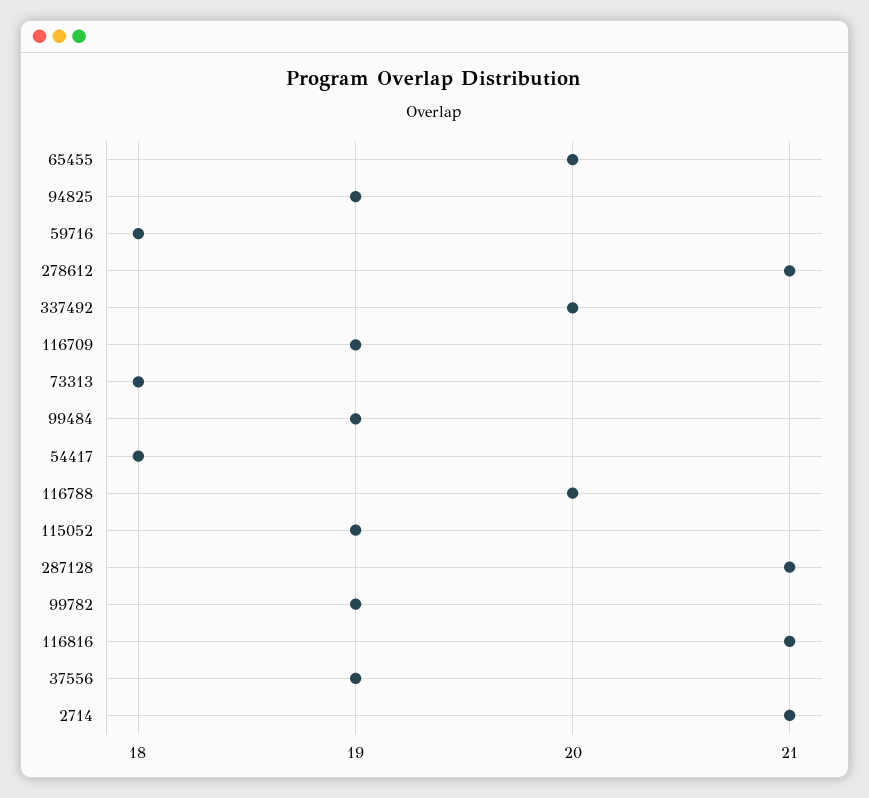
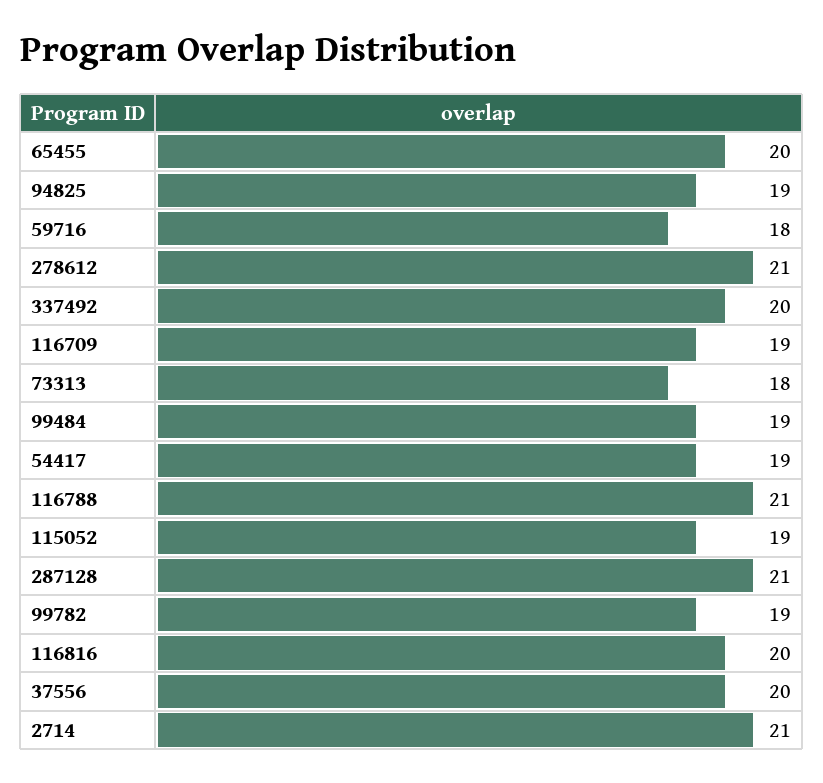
54417: 18 -> 19
116788: 20 -> 21
116816: 21 -> 20
37556: 19 -> 20

